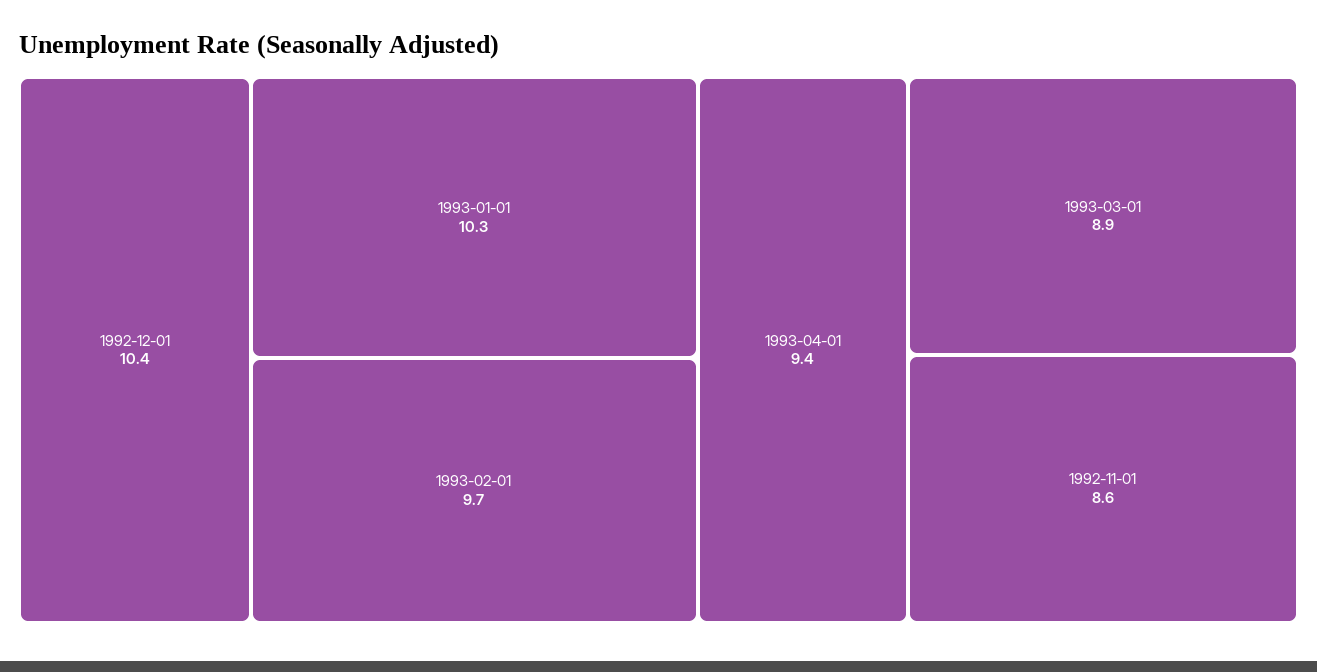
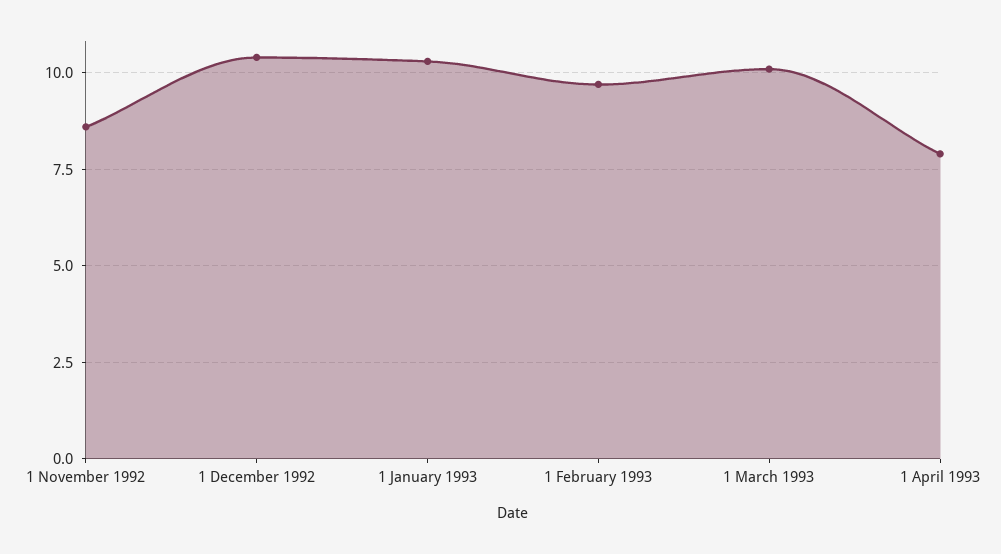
1993-04-01: 9.4 -> 8
1993-03-01: 8.9 -> 10

